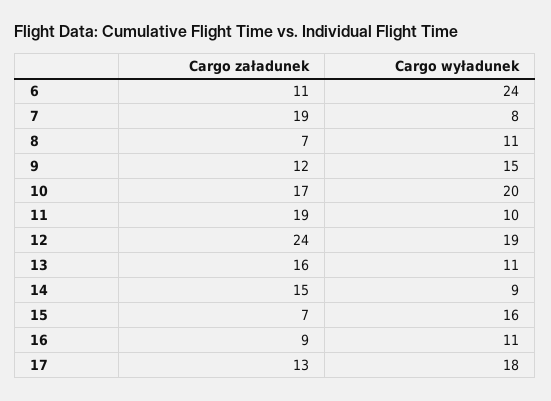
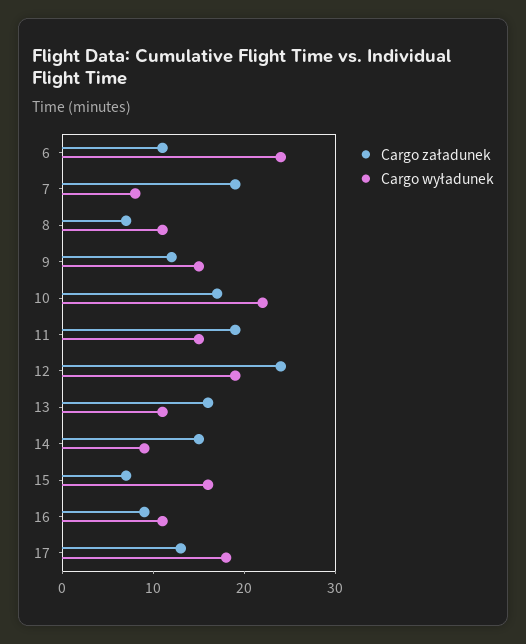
Cargo wyładunek, 10: 20 -> 22
Cargo wyładunek, 11: 10 -> 15

